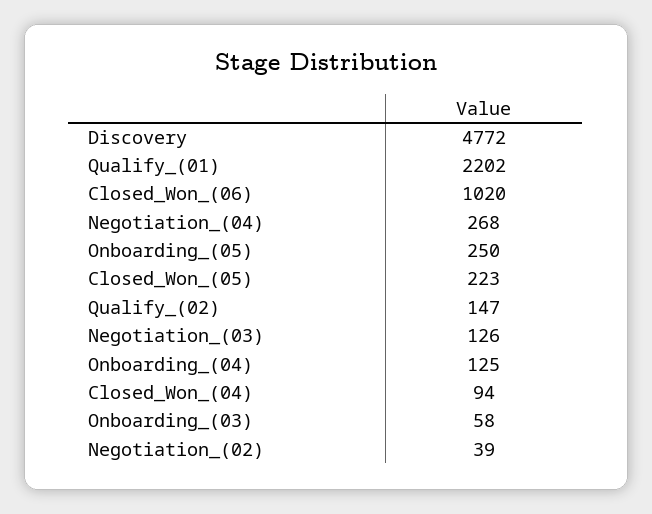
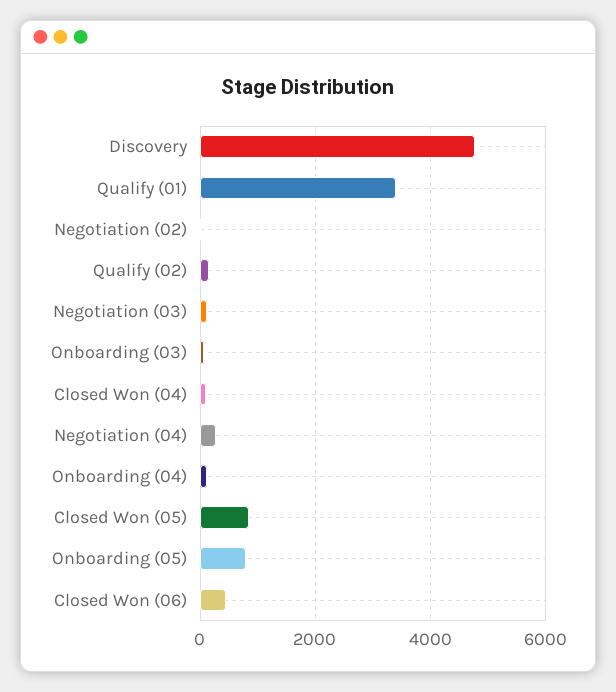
Qualify_(01): 2202 -> 3400
Closed_Won_(06): 1020 -> 400
Onboarding_(05): 250 -> 800
Closed_Won_(05): 223 -> 800

